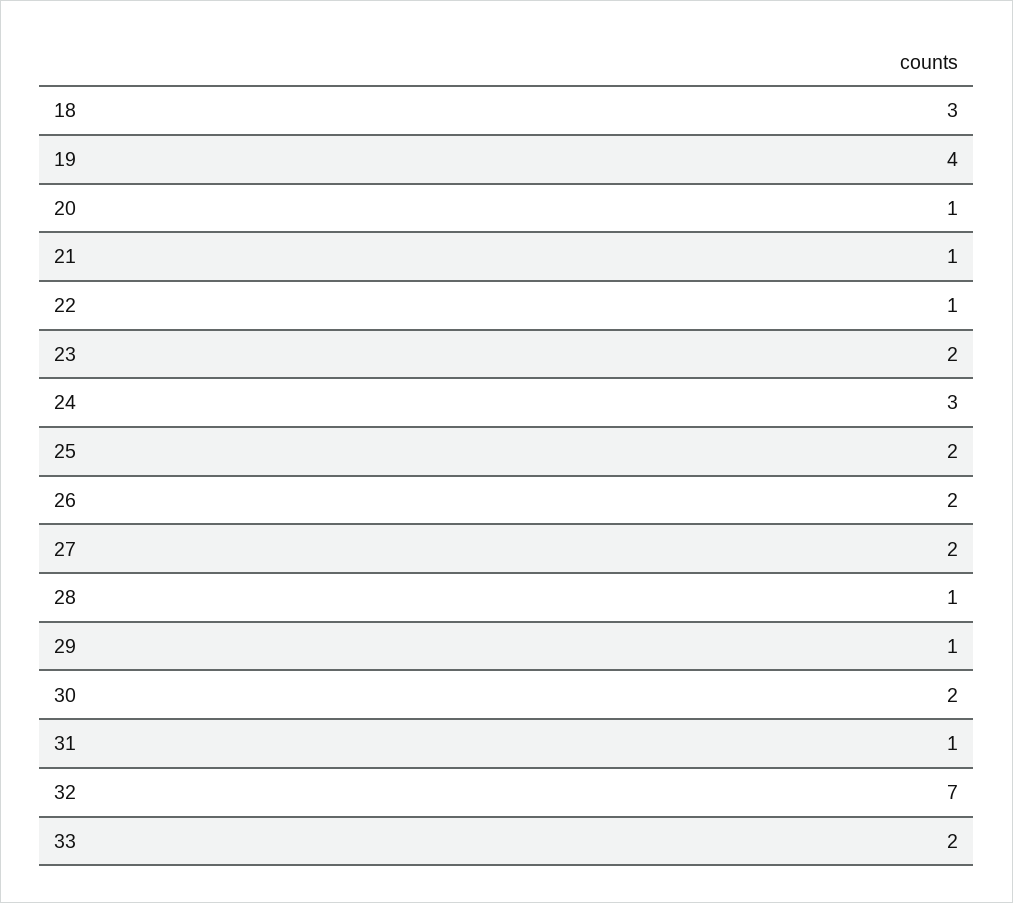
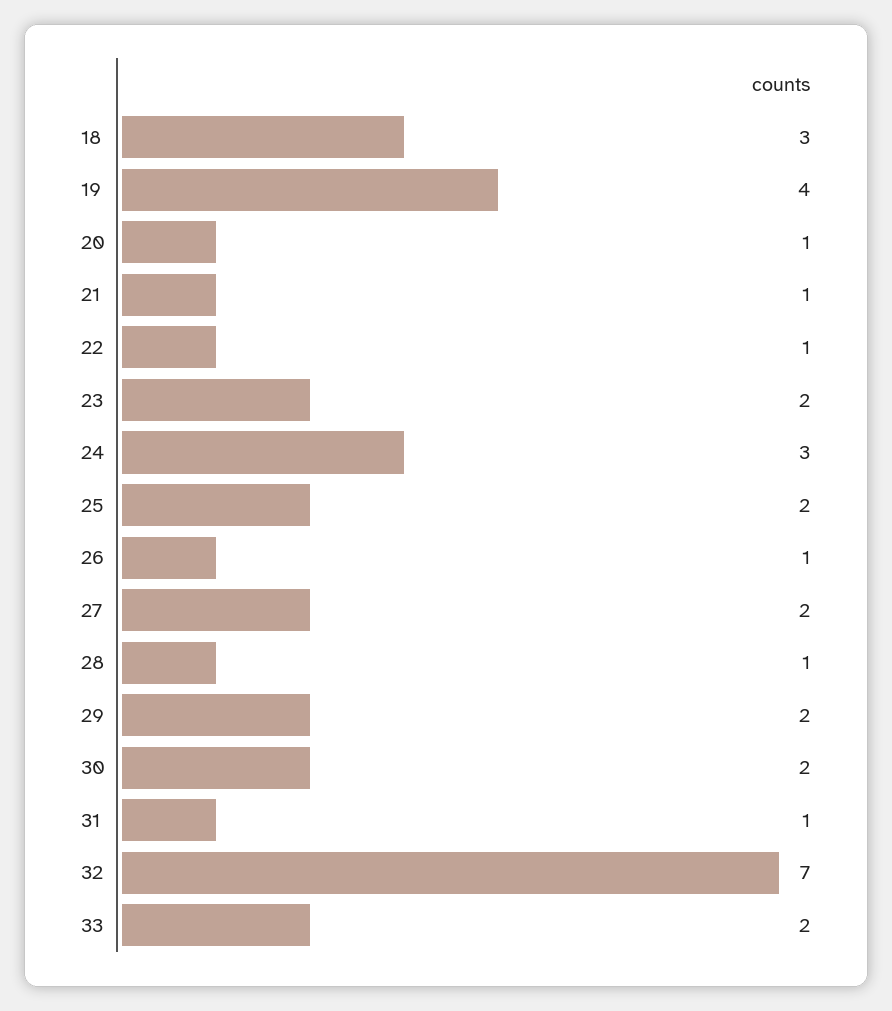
26: 2 -> 1
29: 1 -> 2

